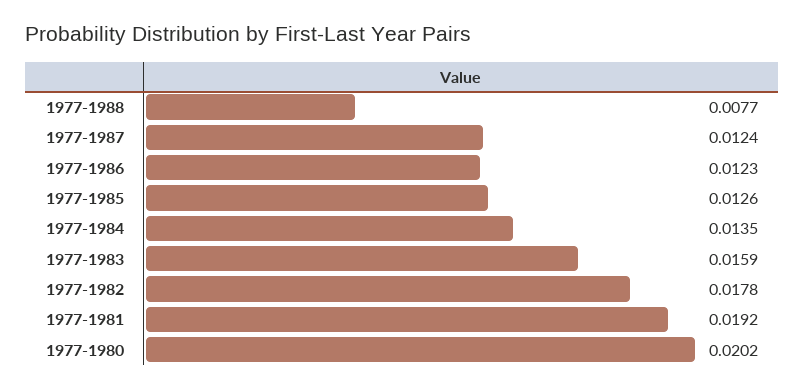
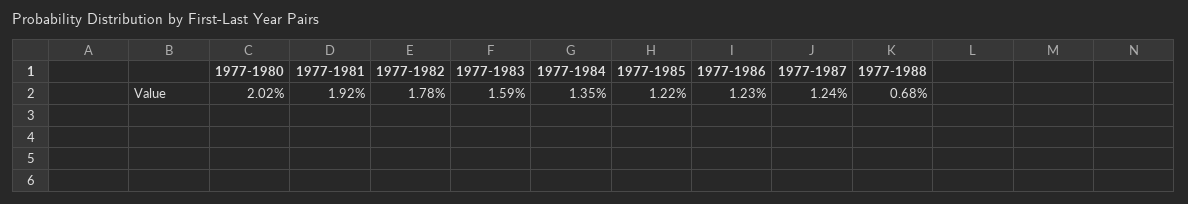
1977-1988: 0.0077 -> 0.0068
1977-1985: 0.0126 -> 0.0122

